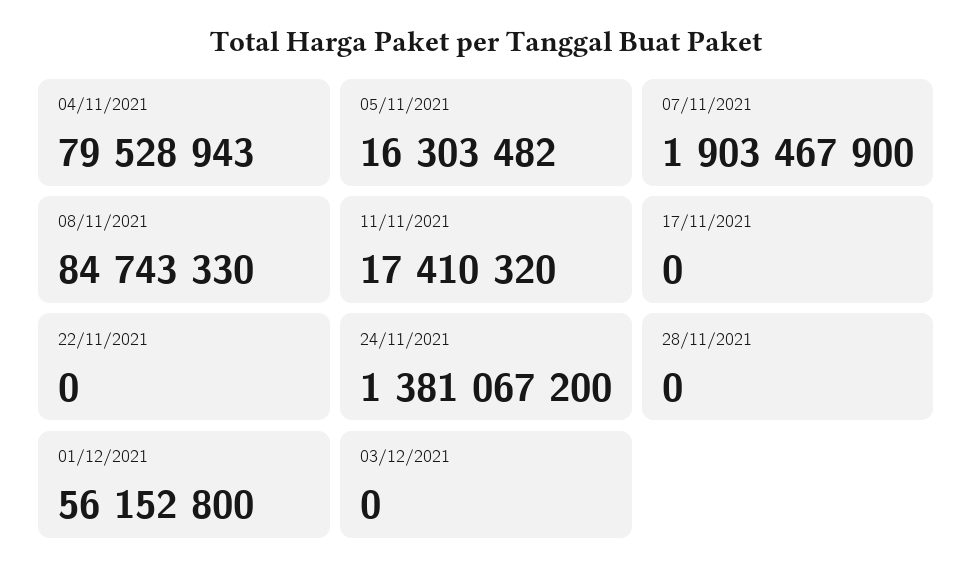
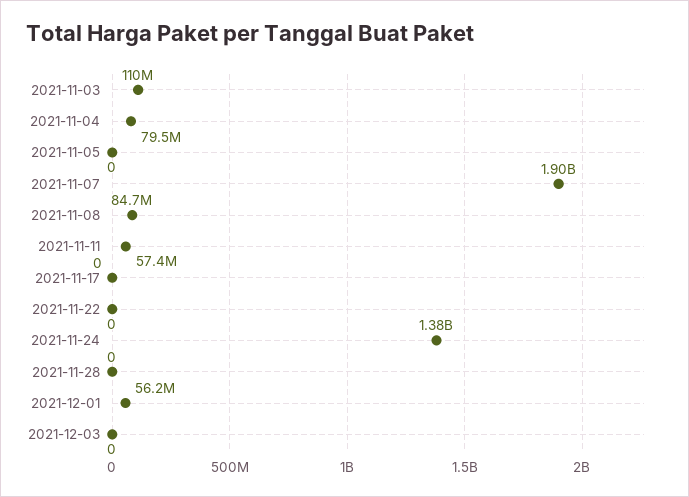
05/11/2021: 16303482 -> 0
11/11/2021: 17410320 -> 57400000
2021-11-03: none -> 110000000

